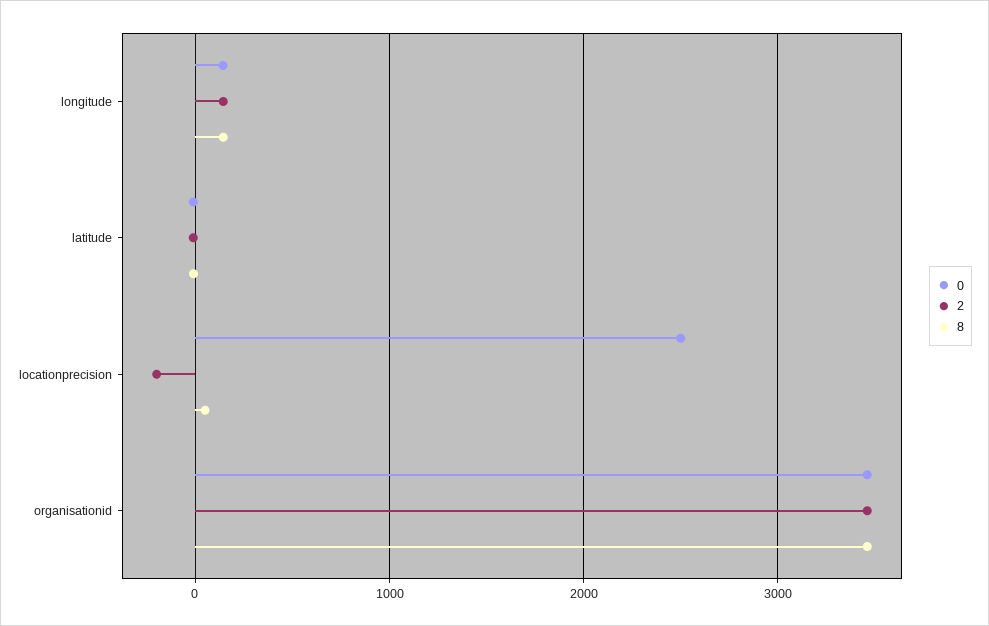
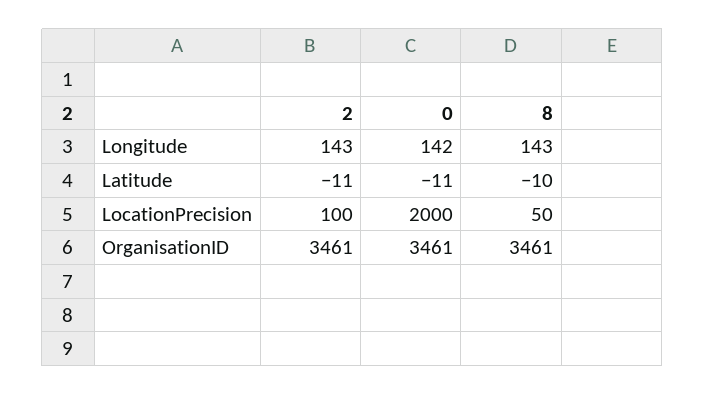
0, locationprecision: 2500 -> 2000
2, locationprecision: -200 -> 100

